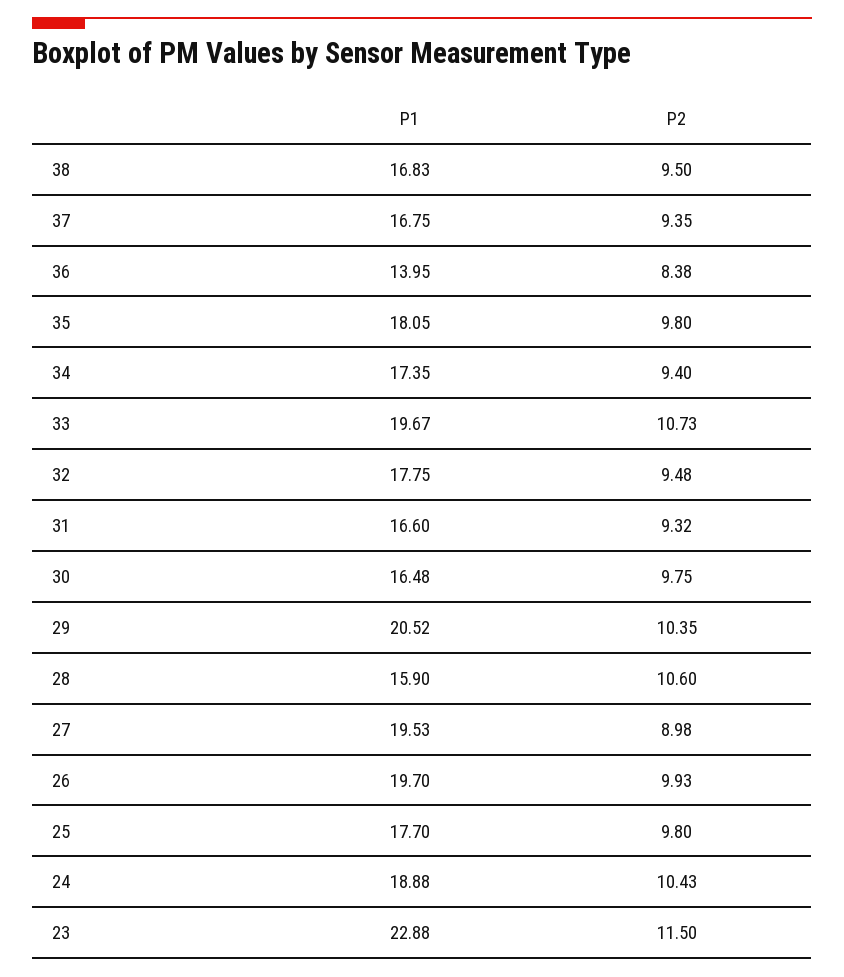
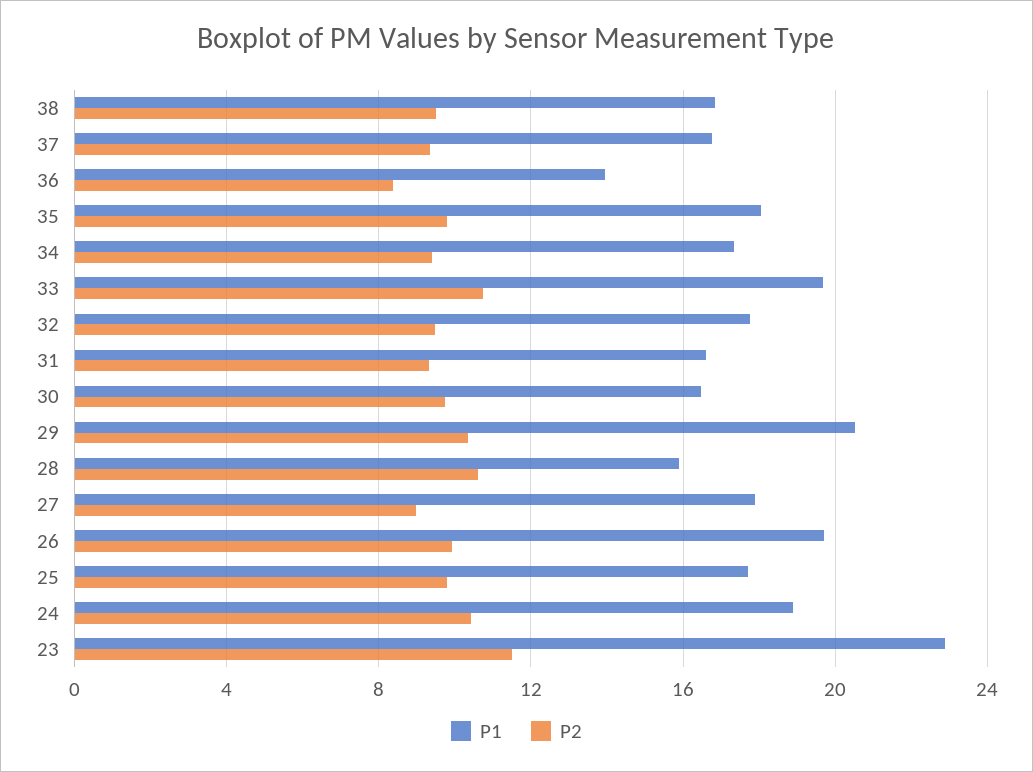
P1, 27: 19.53 -> 18

